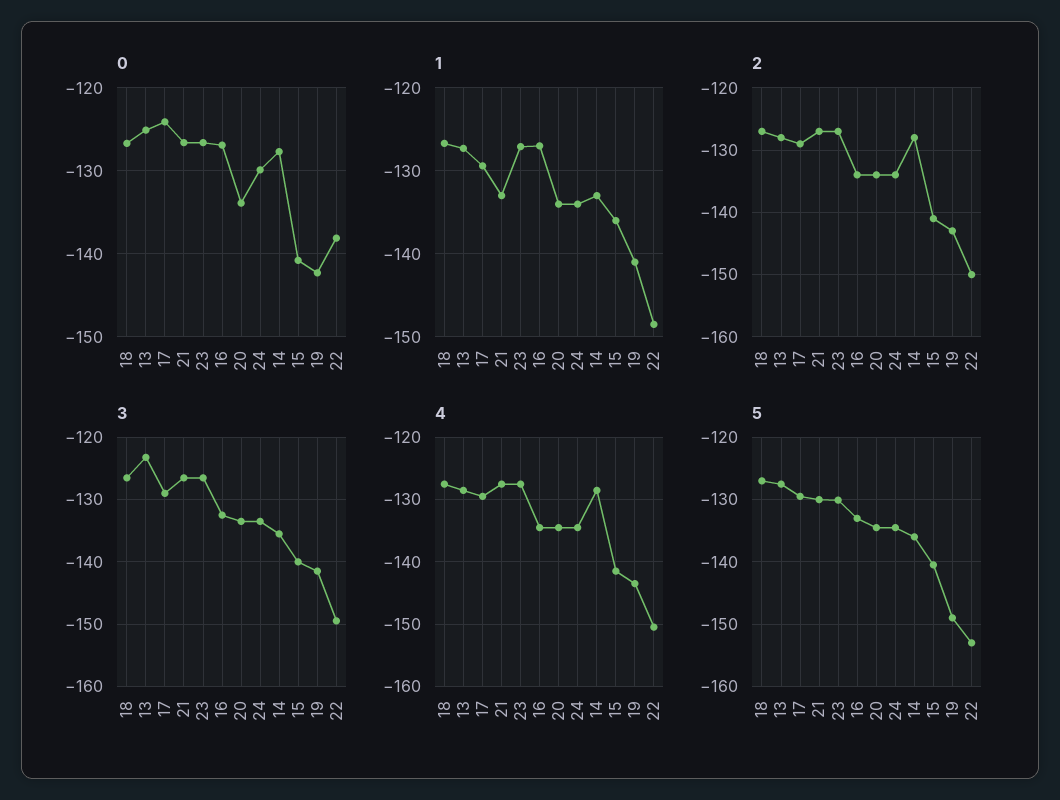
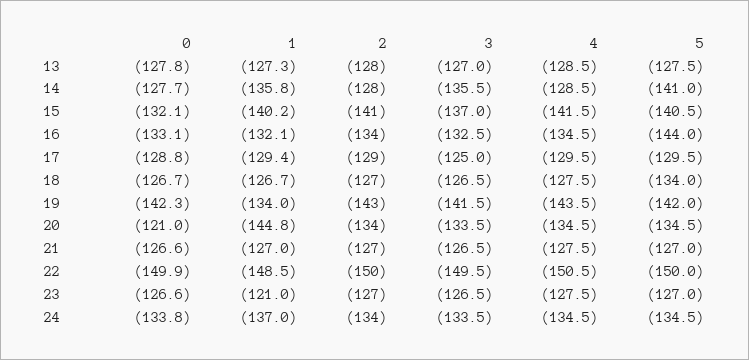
0, 13: -125 -> -127.8
0, 17: -124 -> -128.8
0, 16: -127 -> -133.1
0, 20: -134 -> -121
0, 24: -130 -> -133.8
0, 15: -141 -> -132.1
0, 22: -138 -> -149.9
1, 21: -133 -> -127
1, 23: -127 -> -121
1, 16: -127 -> -132.1
1, 20: -134 -> -144.8
1, 24: -134 -> -137
1, 14: -133 -> -135.8
1, 15: -136 -> -140.2
1, 19: -141 -> -134
3, 13: -123 -> -127
3, 17: -129 -> -125
3, 15: -140 -> -137
5, 18: -127 -> -134
5, 21: -130 -> -127
5, 23: -130 -> -127
5, 16: -133 -> -144
5, 14: -136 -> -141
5, 19: -149 -> -142
5, 22: -153 -> -150

